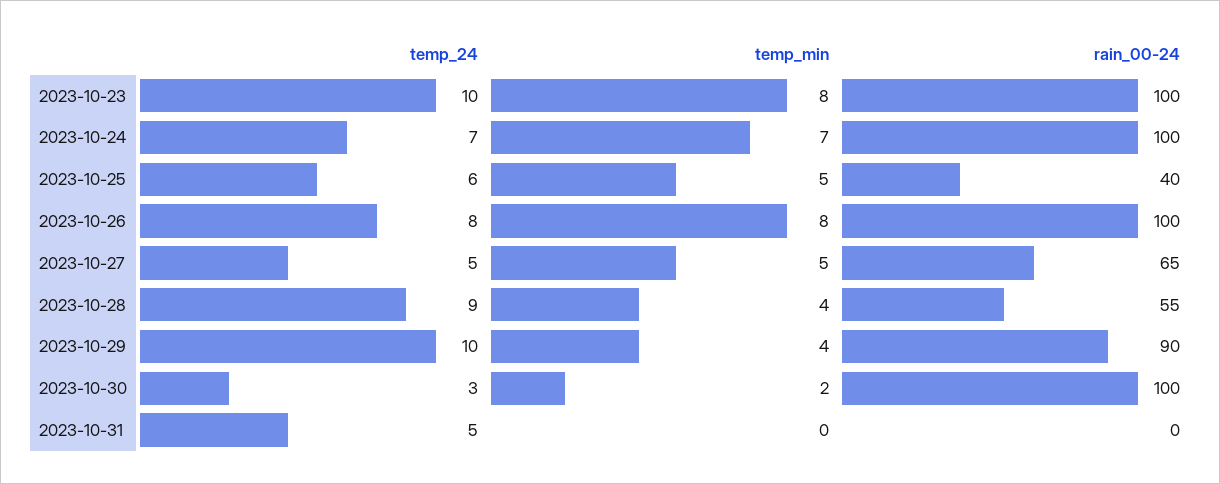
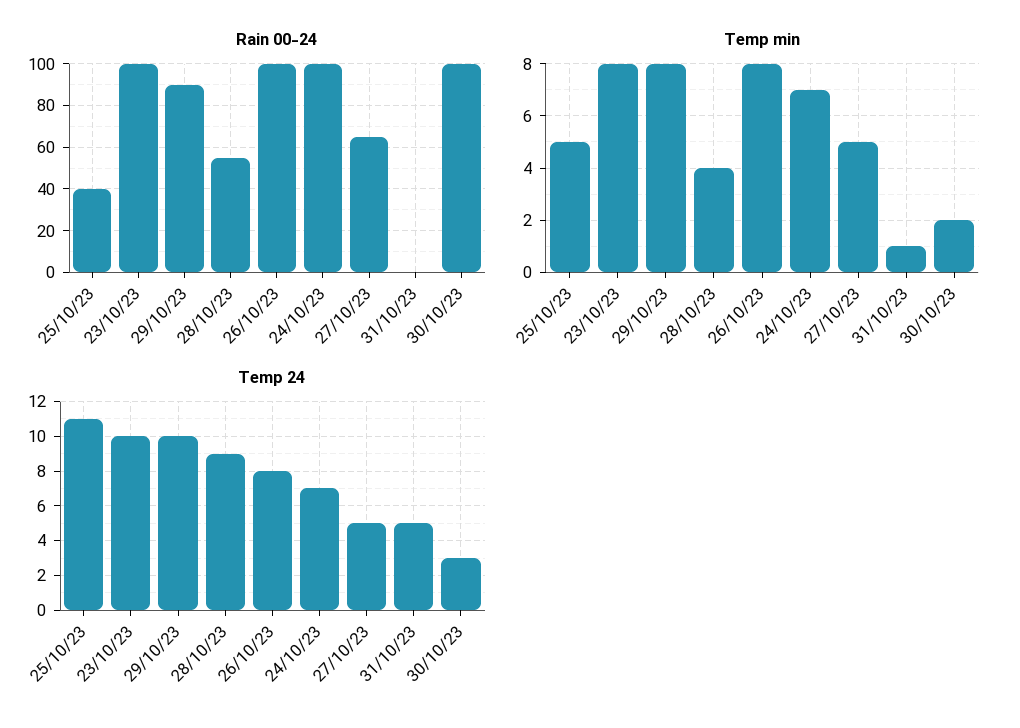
temp_24, 2023-10-25: 6 -> 11
temp_min, 2023-10-29: 4 -> 8
temp_min, 2023-10-31: 0 -> 1

